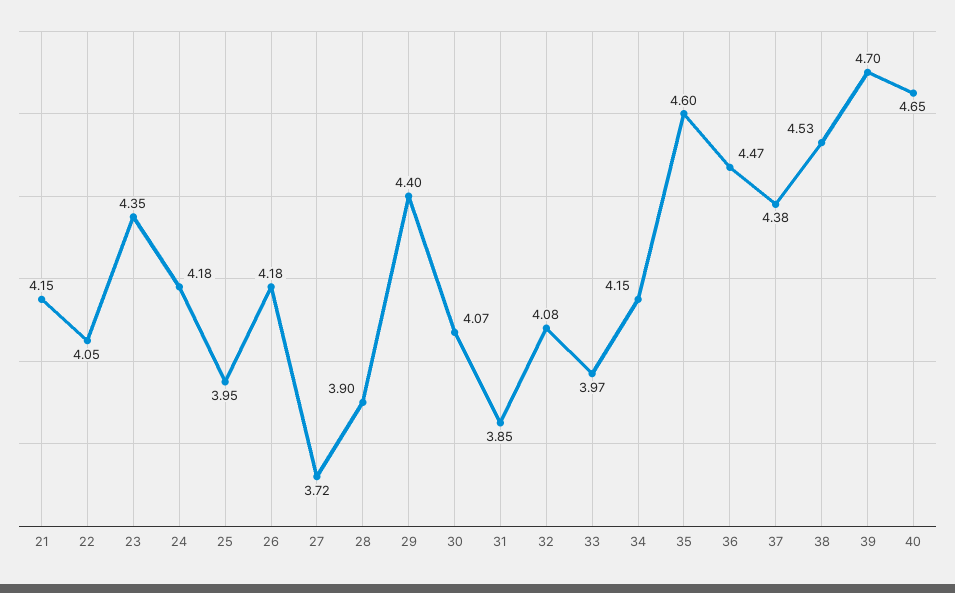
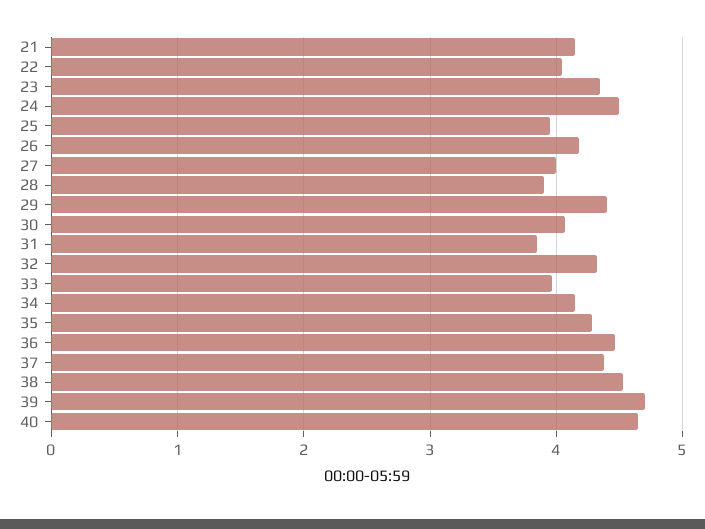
24: 4.18 -> 4.5
27: 3.72 -> 4
32: 4.08 -> 4.3
35: 4.6 -> 4.3

